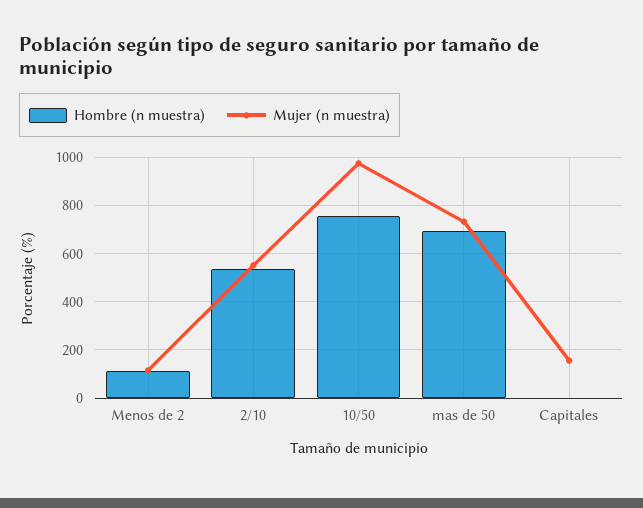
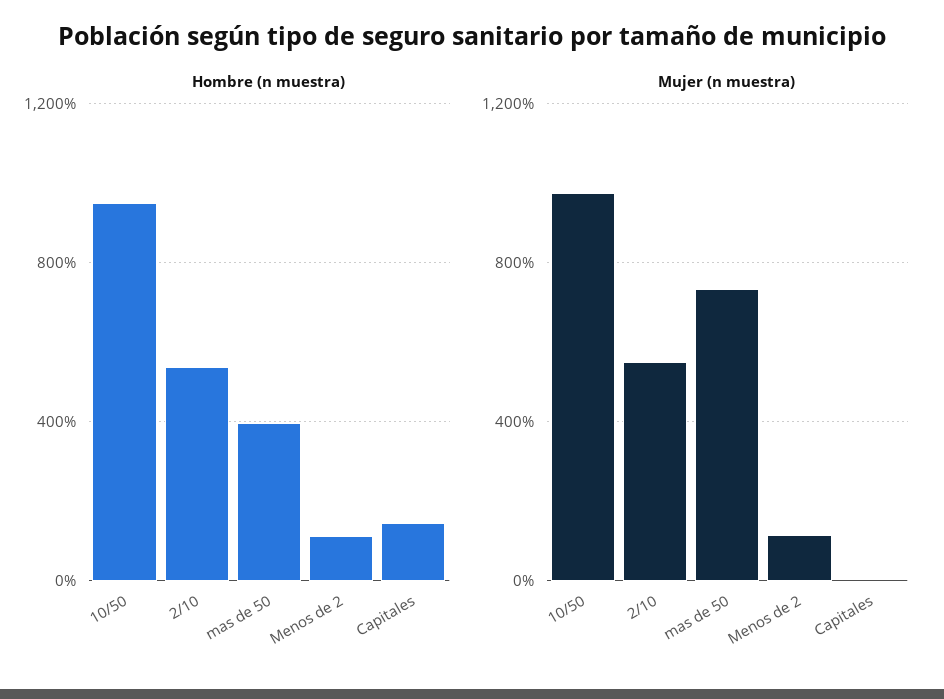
Hombre (n muestra), 10/50: 750 -> 950
Hombre (n muestra), mas de 50: 700 -> 400
Hombre (n muestra), Capitales: 0 -> 150
Mujer (n muestra), Capitales: 150 -> 0

